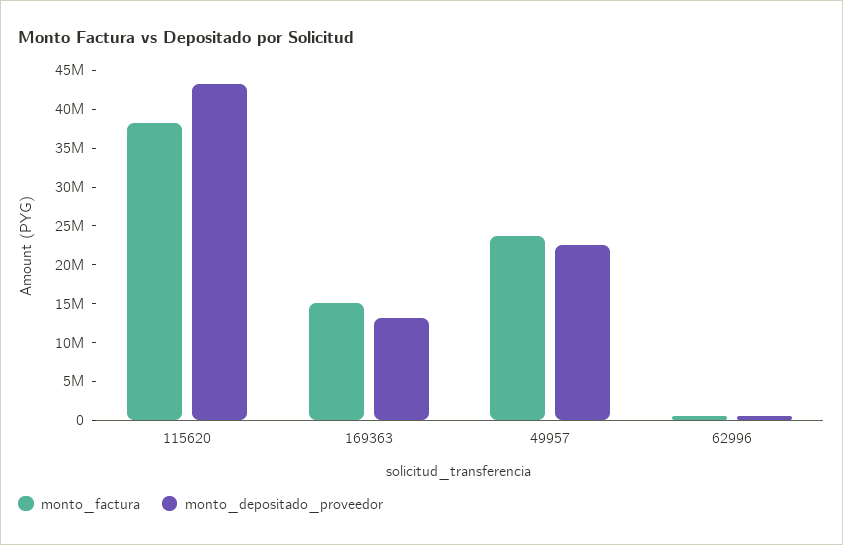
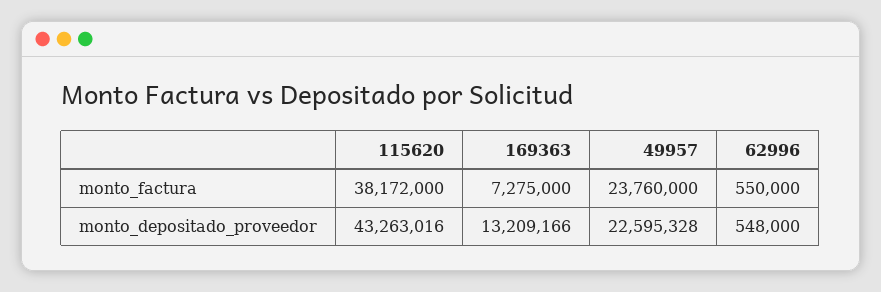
monto_factura, 169363: 15000000 -> 7275000

